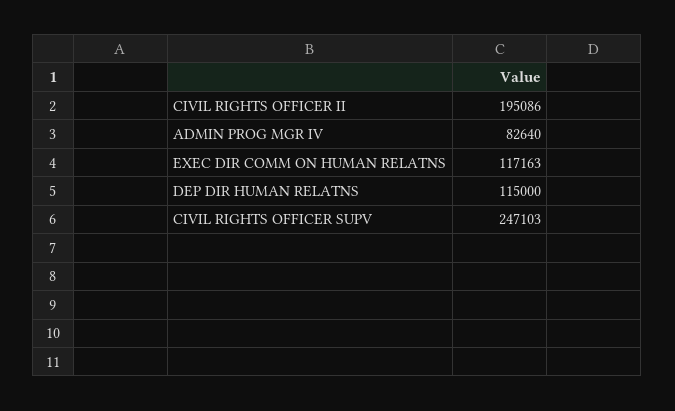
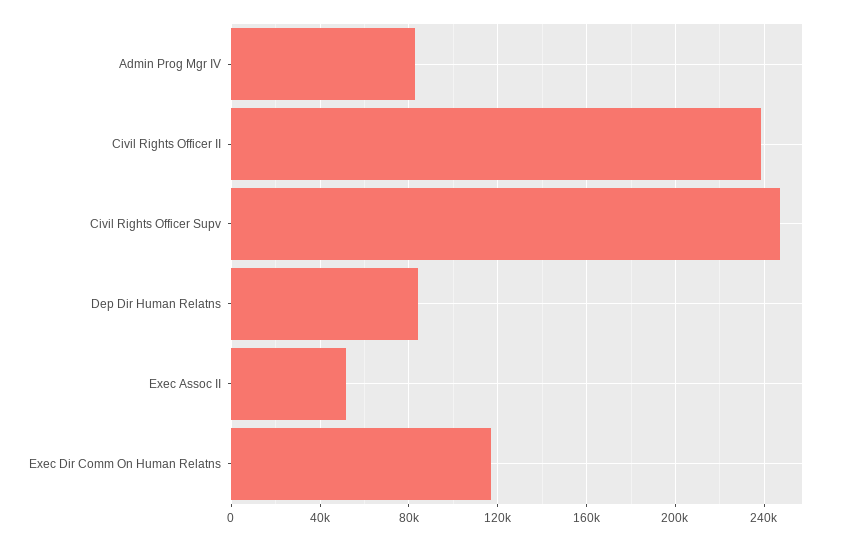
CIVIL RIGHTS OFFICER II: 195086 -> 240000
DEP DIR HUMAN RELATNS: 115000 -> 85000
Exec Assoc II: none -> 50000

